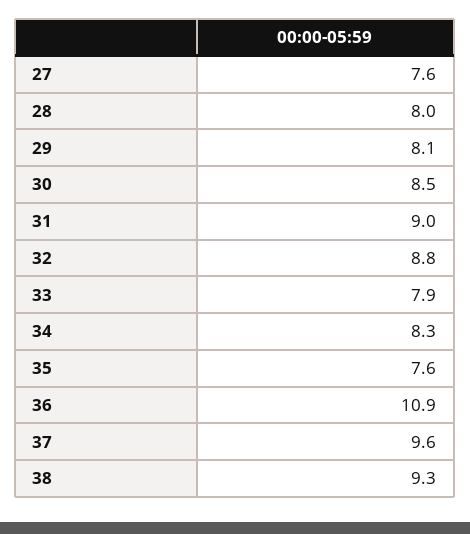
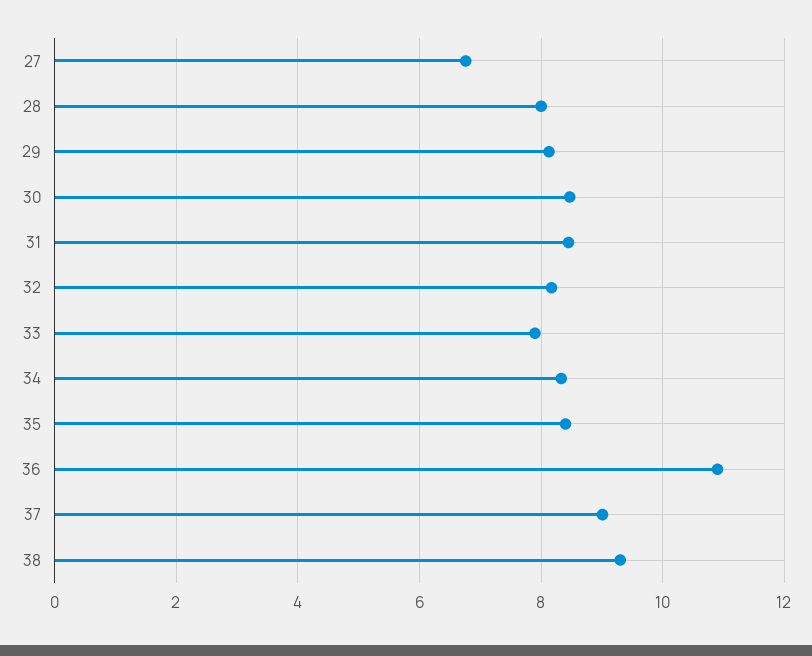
27: 7.6 -> 6.8
31: 9 -> 8.4
32: 8.8 -> 8.2
35: 7.6 -> 8.4
37: 9.6 -> 9

